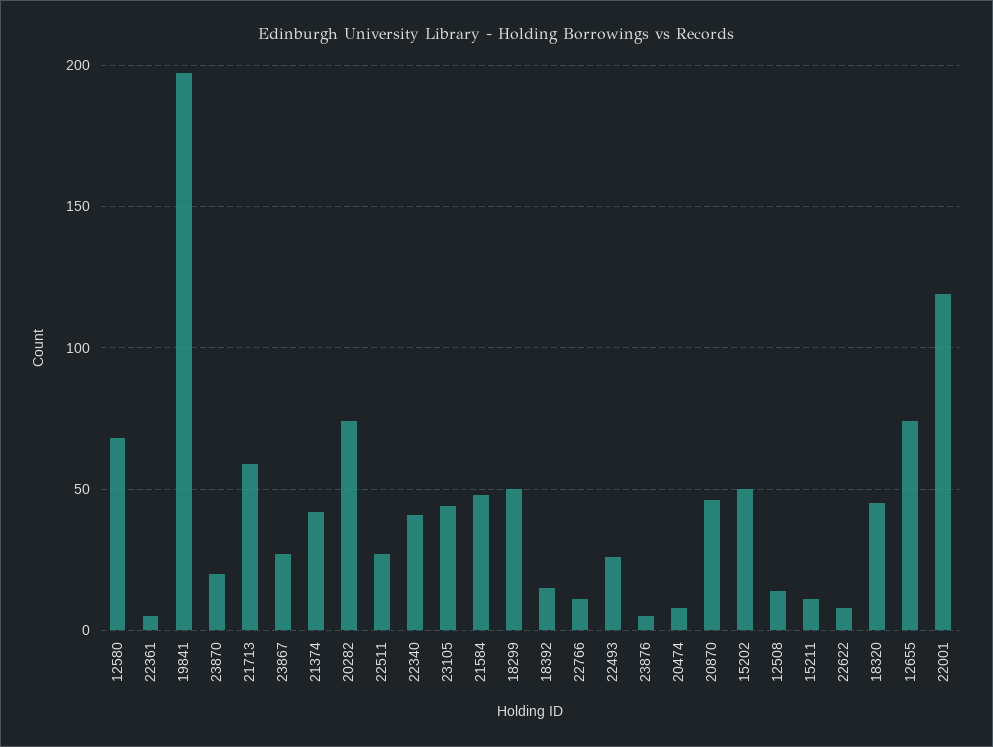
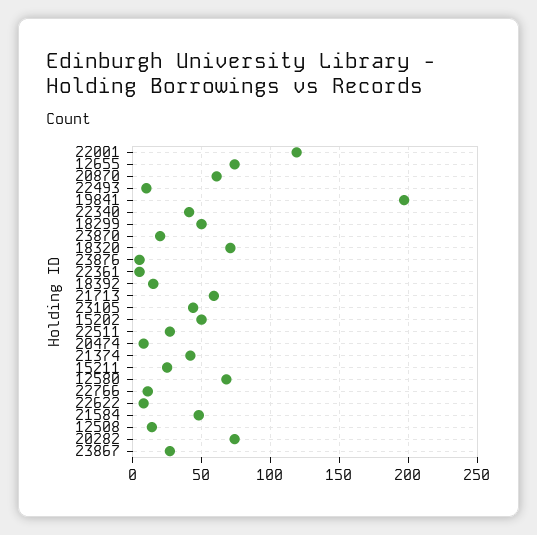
22493: 25 -> 10
20870: 45 -> 60
15211: 10 -> 25
18320: 45 -> 70

